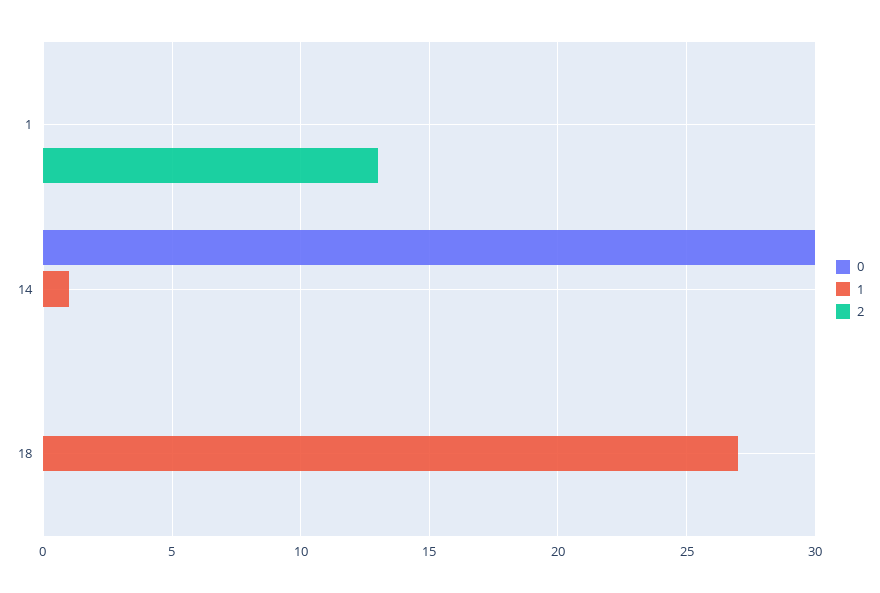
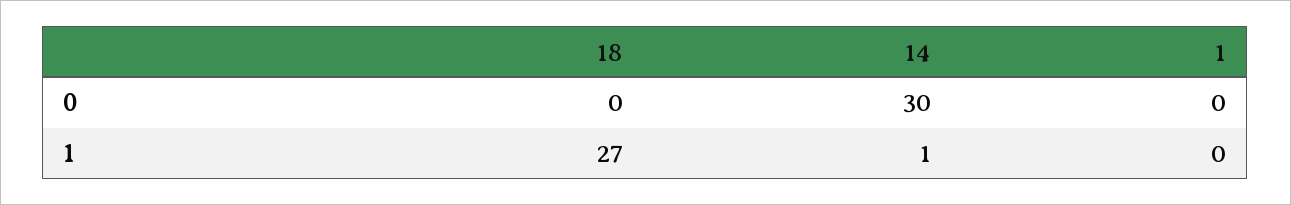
2, 1: 13 -> none
2, 14: 0 -> none
2, 18: 0 -> none

